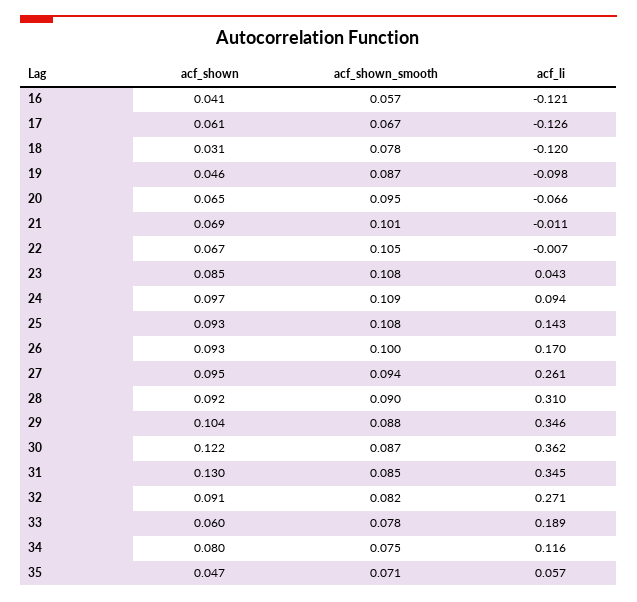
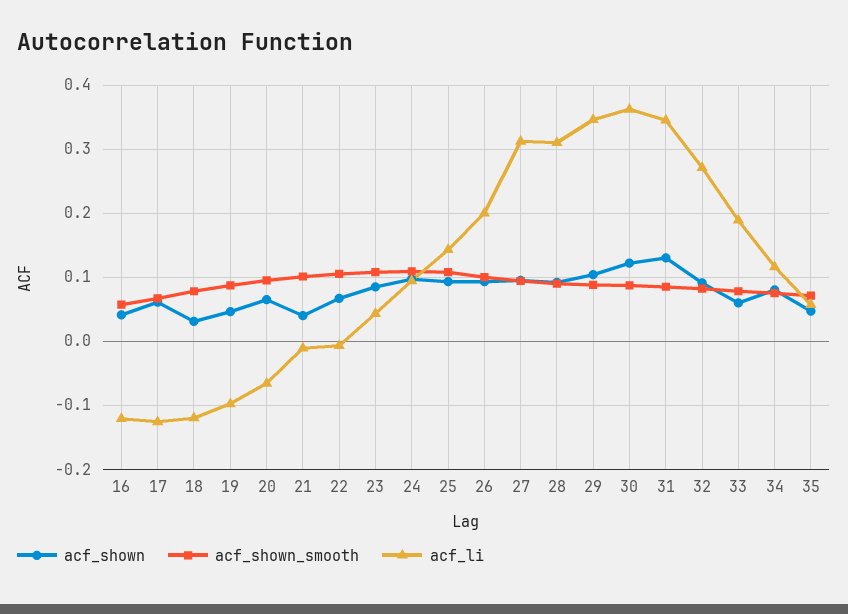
acf_shown, 21: 0.069 -> 0.04
acf_li, 26: 0.17 -> 0.2
acf_li, 27: 0.261 -> 0.31

